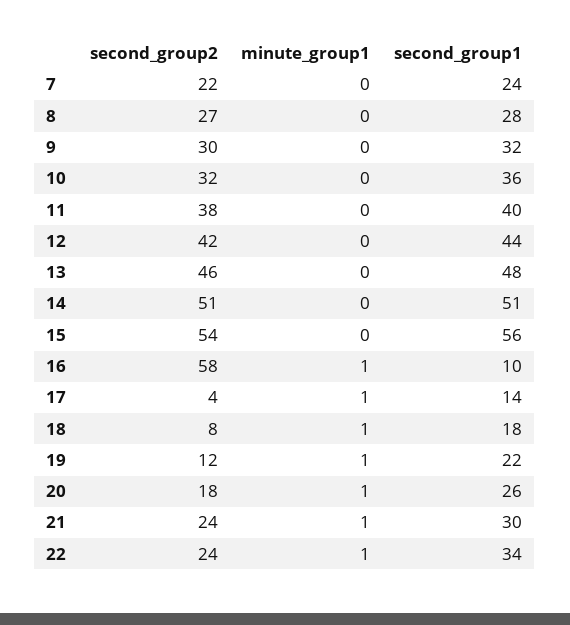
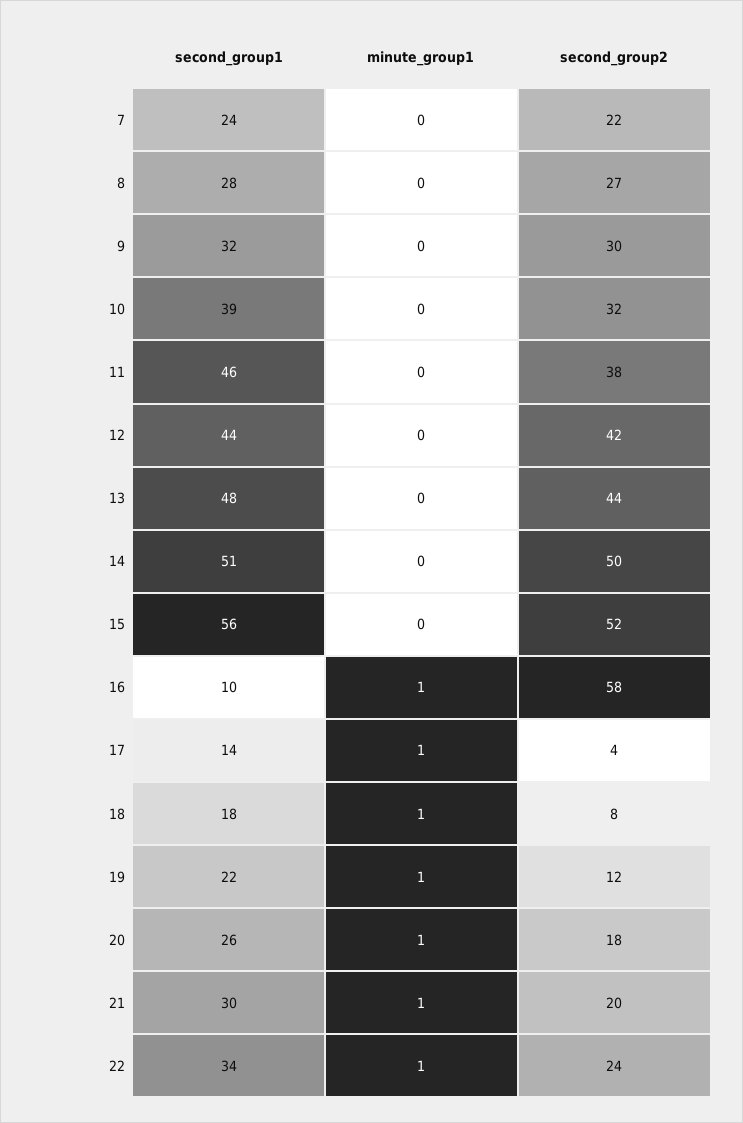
second_group1, 10: 36 -> 39
second_group1, 11: 40 -> 46
second_group2, 13: 46 -> 44
second_group2, 14: 51 -> 50
second_group2, 15: 54 -> 52
second_group2, 21: 24 -> 20

